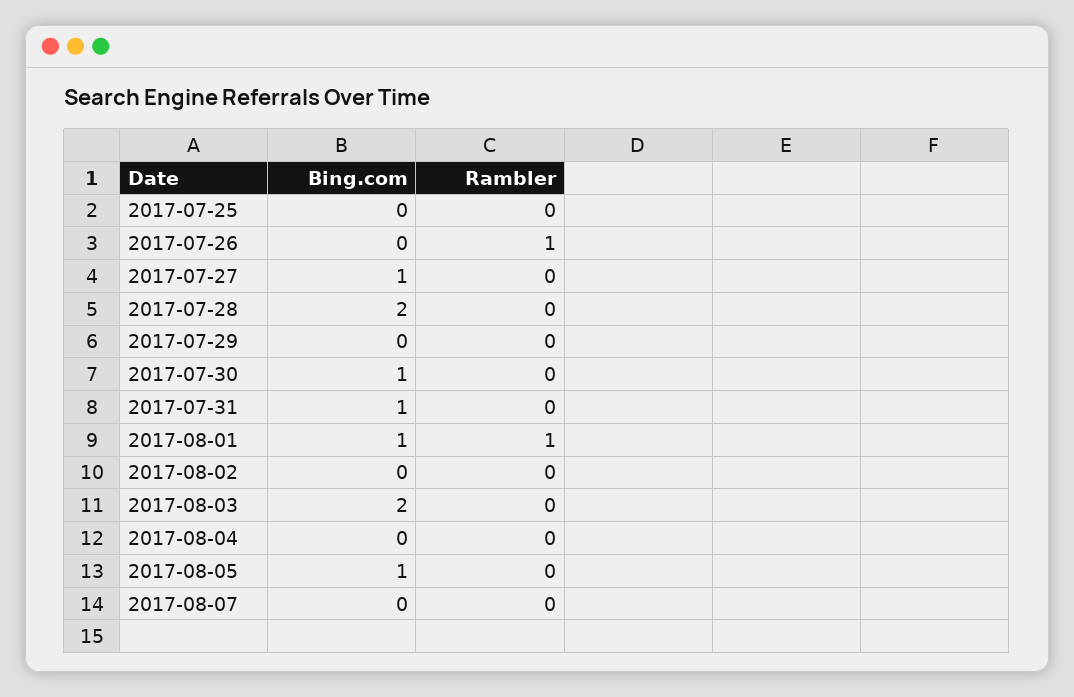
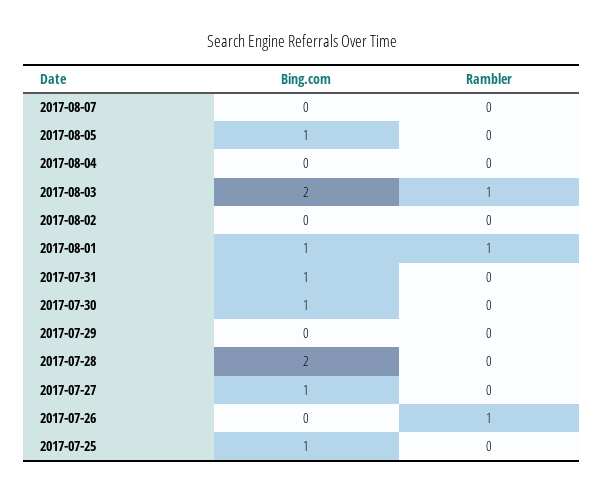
Bing.com, 2017-07-25: 0 -> 1
Rambler, 2017-08-03: 0 -> 1

